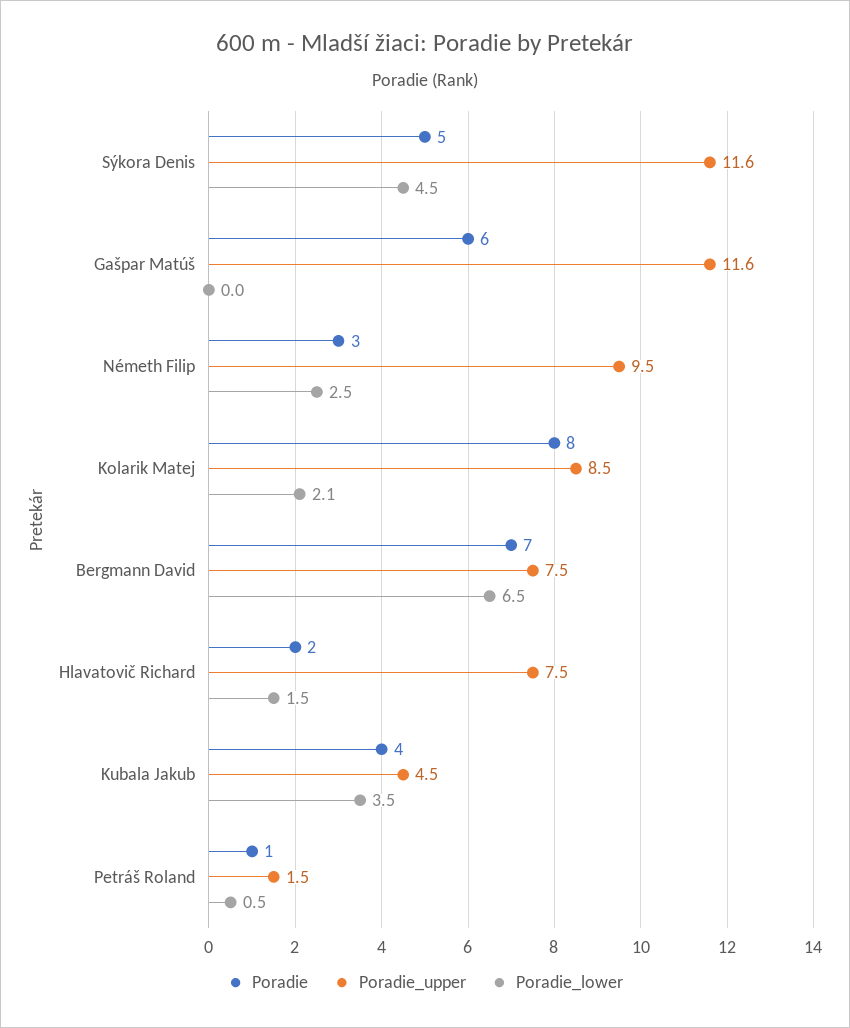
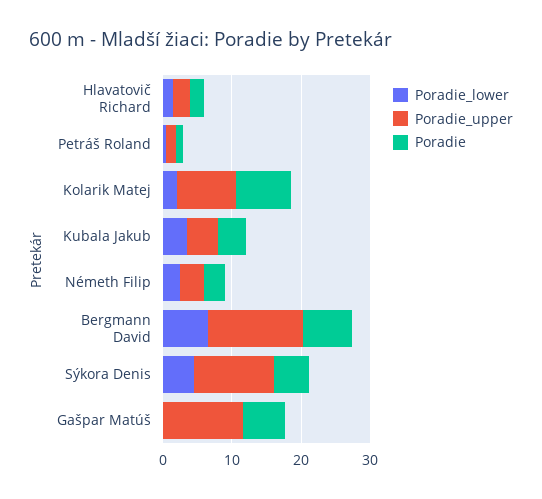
Poradie_upper, Németh Filip: 9.5 -> 4
Poradie_upper, Bergmann David: 7.5 -> 14
Poradie_upper, Hlavatovič Richard: 7.5 -> 2

